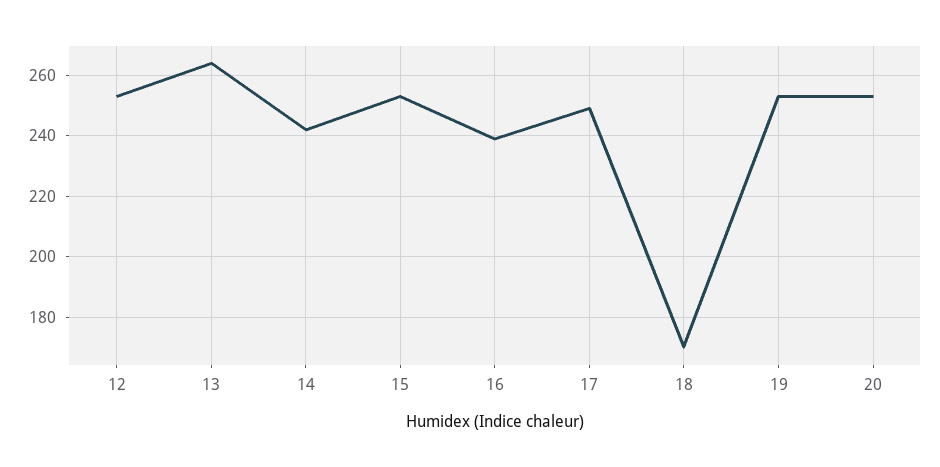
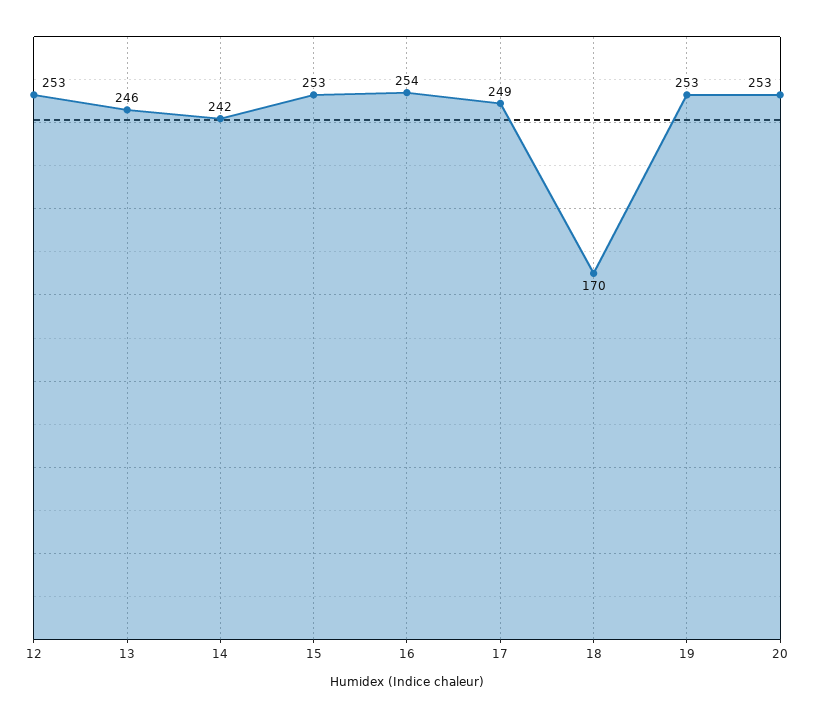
13: 265 -> 246
16: 240 -> 254

